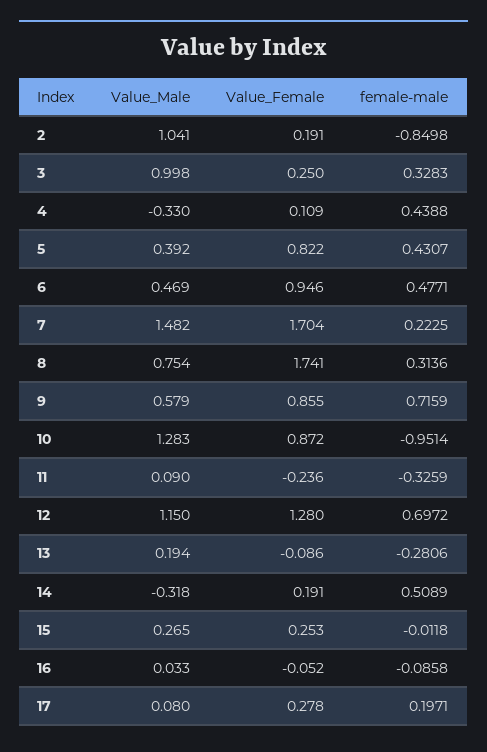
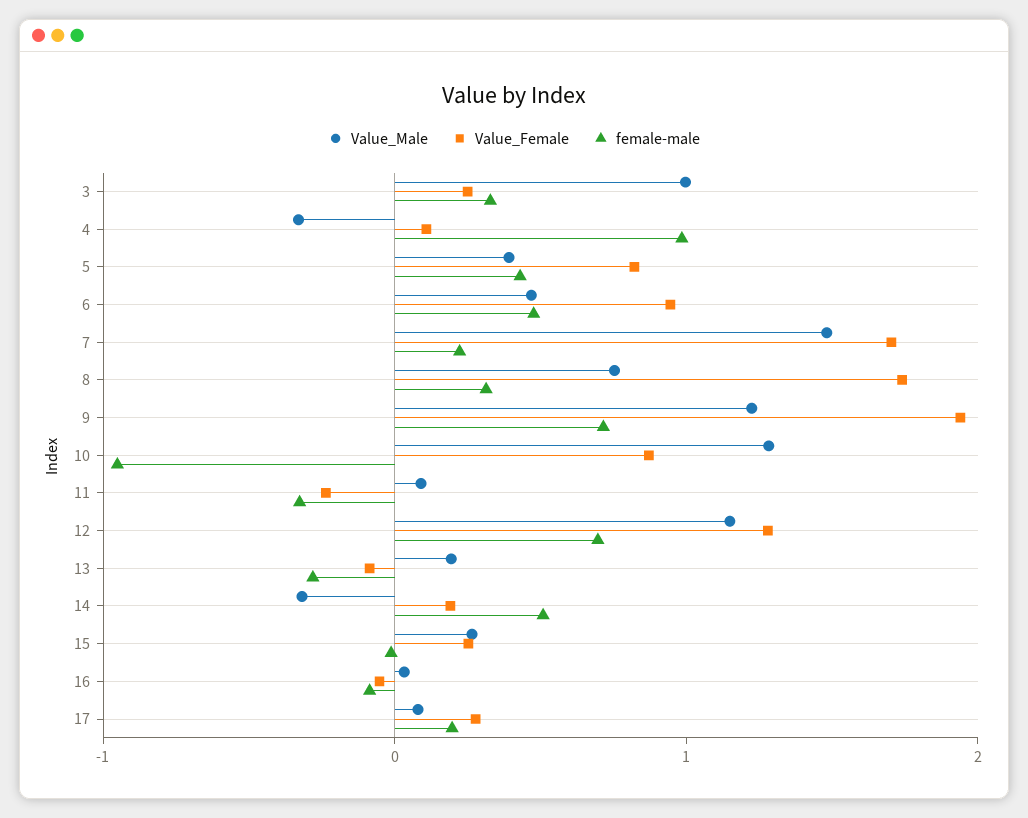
Value_Male, 2: 1.041 -> none
Value_Female, 2: 0.191 -> none
female-male, 2: -0.8498 -> none
female-male, 4: 0.4388 -> 1
Value_Male, 9: 0.579 -> 1.2
Value_Female, 9: 0.855 -> 2

